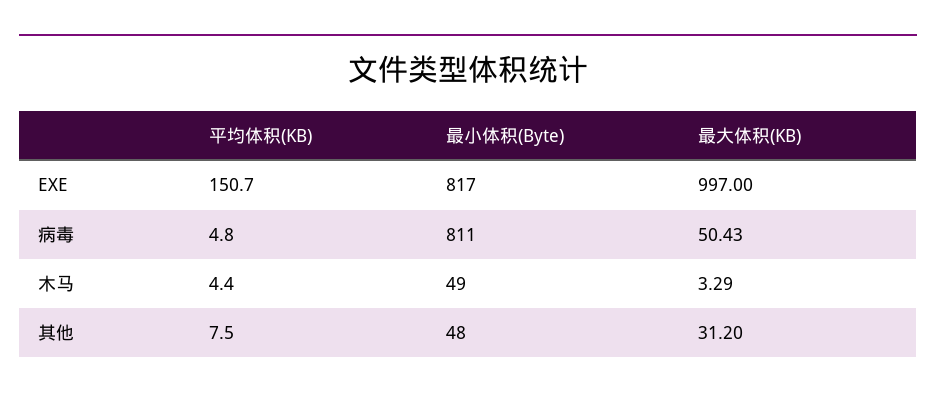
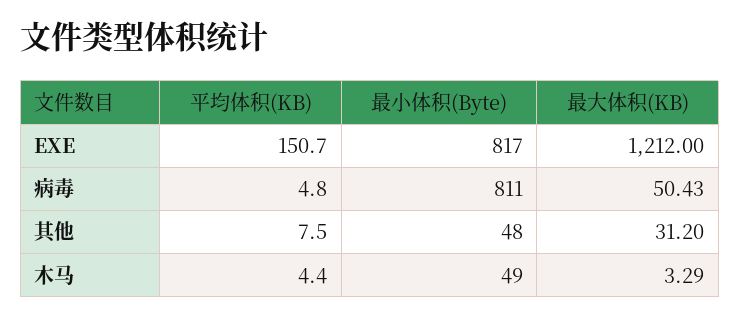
最大体积(KB), EXE: 997 -> 1212

